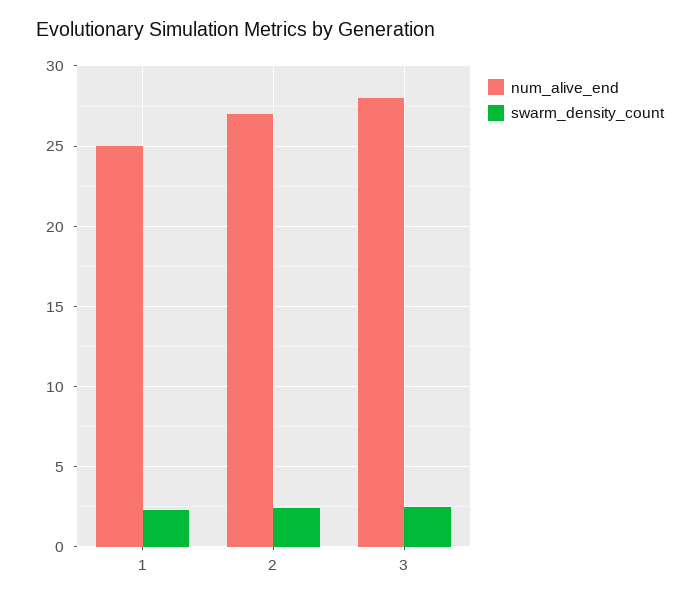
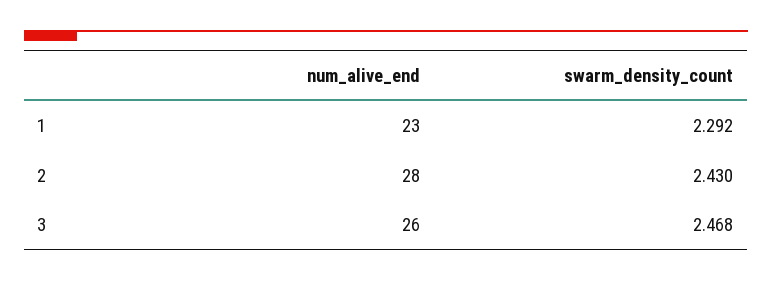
num_alive_end, 1: 25 -> 23
num_alive_end, 2: 27 -> 28
num_alive_end, 3: 28 -> 26

